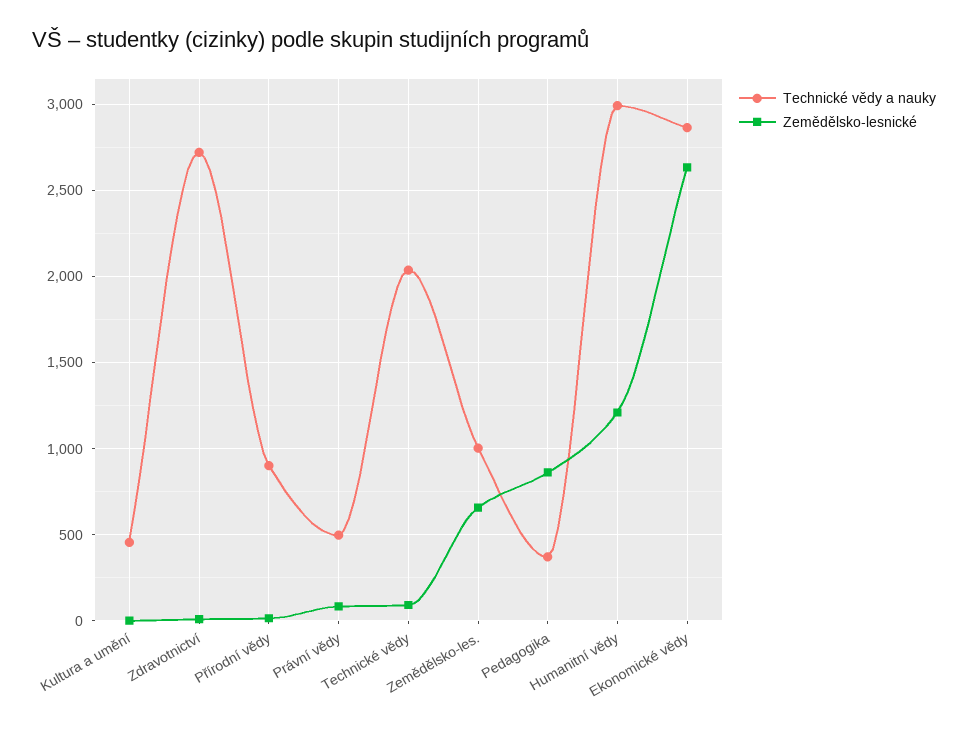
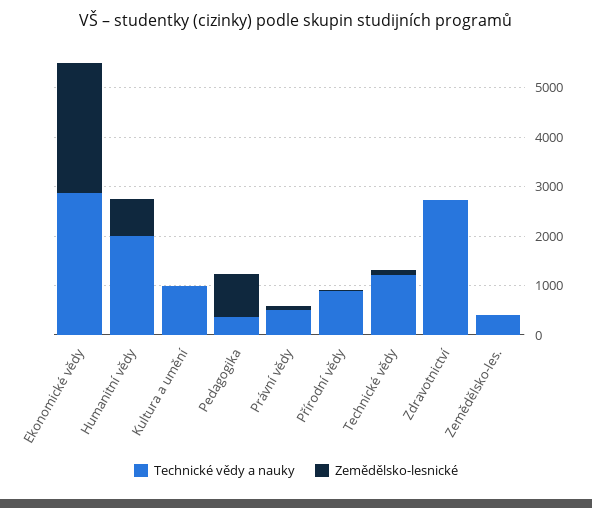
Technické vědy a nauky, Kultura a umění: 450 -> 1000
Technické vědy a nauky, Technické vědy: 2050 -> 1200
Technické vědy a nauky, Zemědělsko-les.: 1000 -> 400
Zemědělsko-lesnické, Zemědělsko-les.: 650 -> 0
Technické vědy a nauky, Humanitní vědy: 3000 -> 2000
Zemědělsko-lesnické, Humanitní vědy: 1200 -> 800

